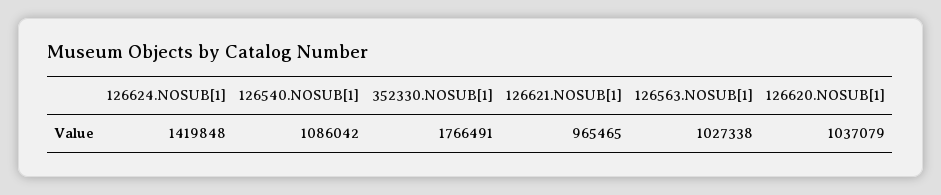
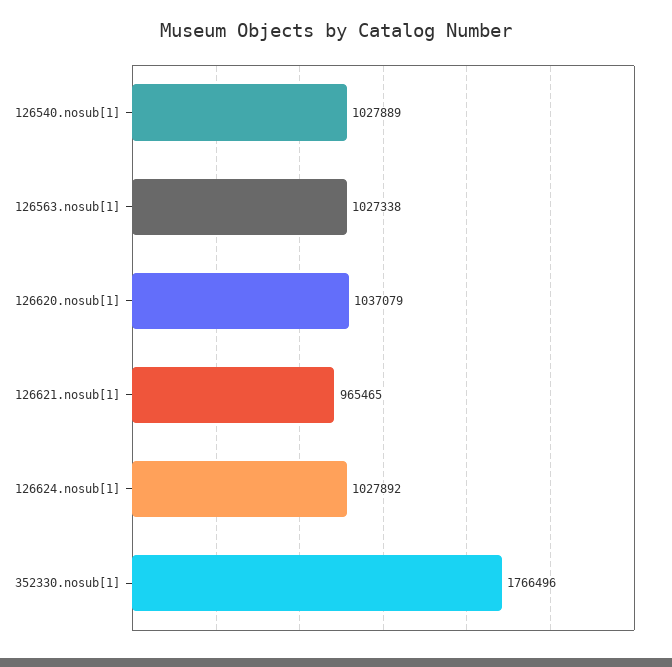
126624.NOSUB[1]: 1419848 -> 1027892
126540.NOSUB[1]: 1086042 -> 1027889
352330.NOSUB[1]: 1766491 -> 1766496

